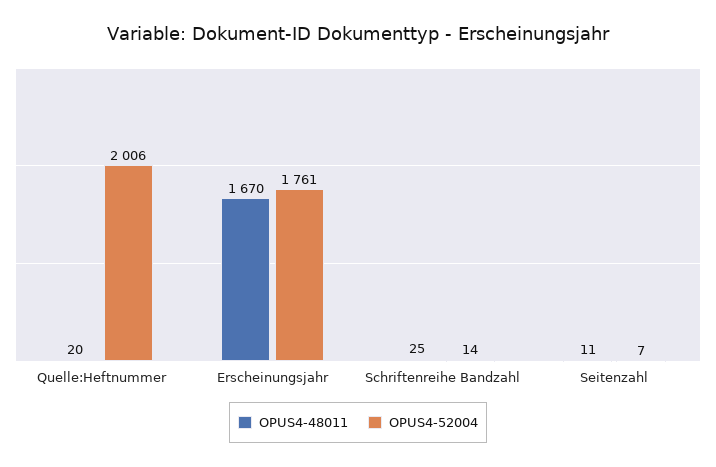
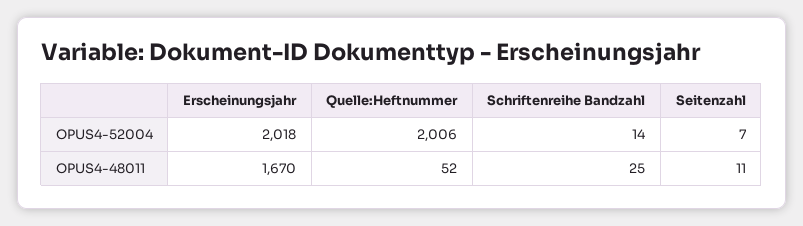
OPUS4-48011, Quelle:Heftnummer: 20 -> 52
OPUS4-52004, Erscheinungsjahr: 1761 -> 2018

